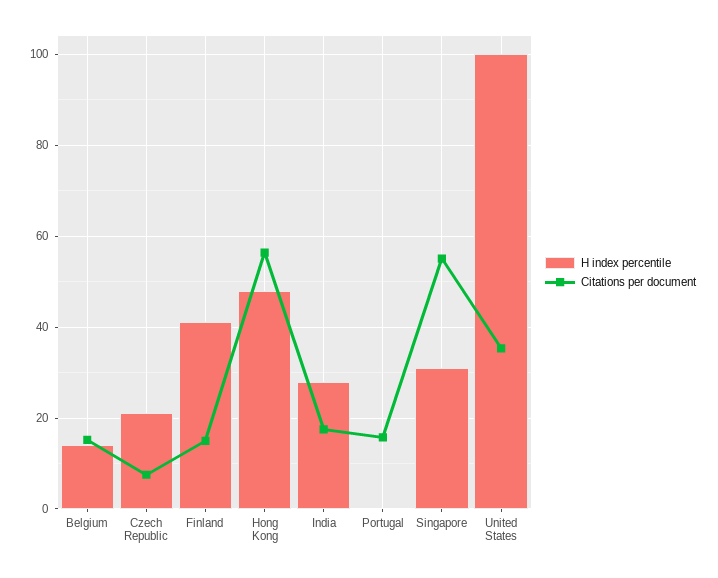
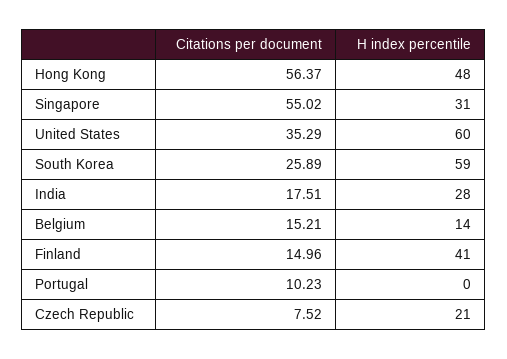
Citations per document, Portugal: 16 -> 10.23
H index percentile, United States: 100 -> 60
Citations per document, South Korea: none -> 25.89
H index percentile, South Korea: none -> 59

